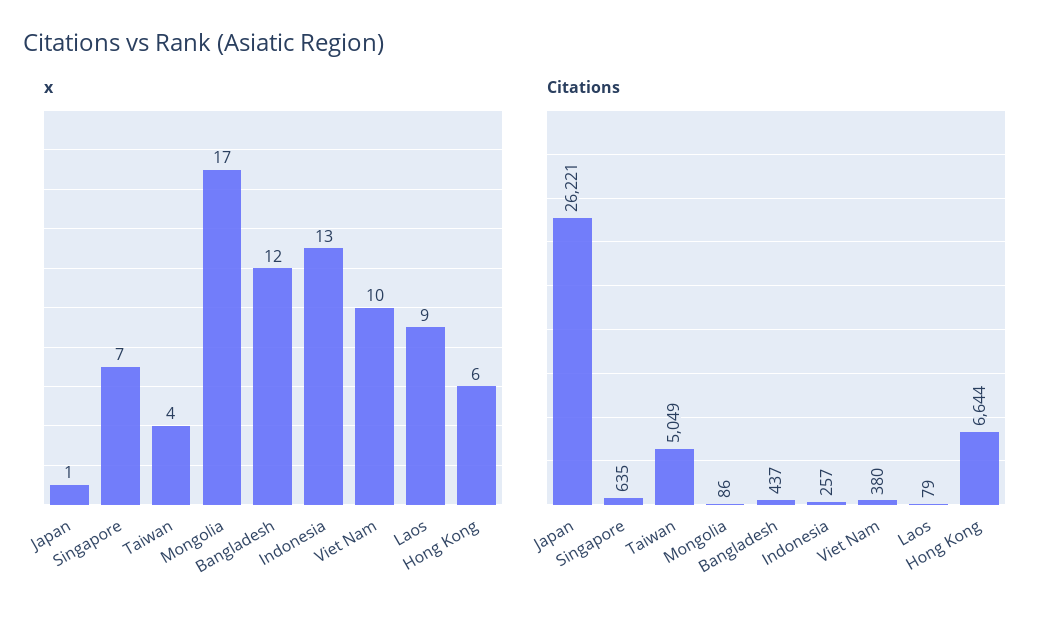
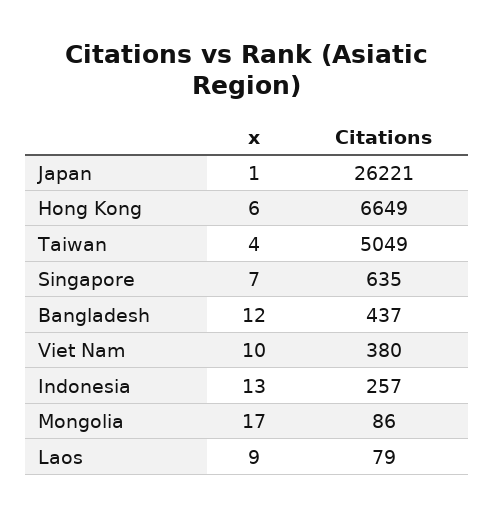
Citations, Hong Kong: 6644 -> 6649

